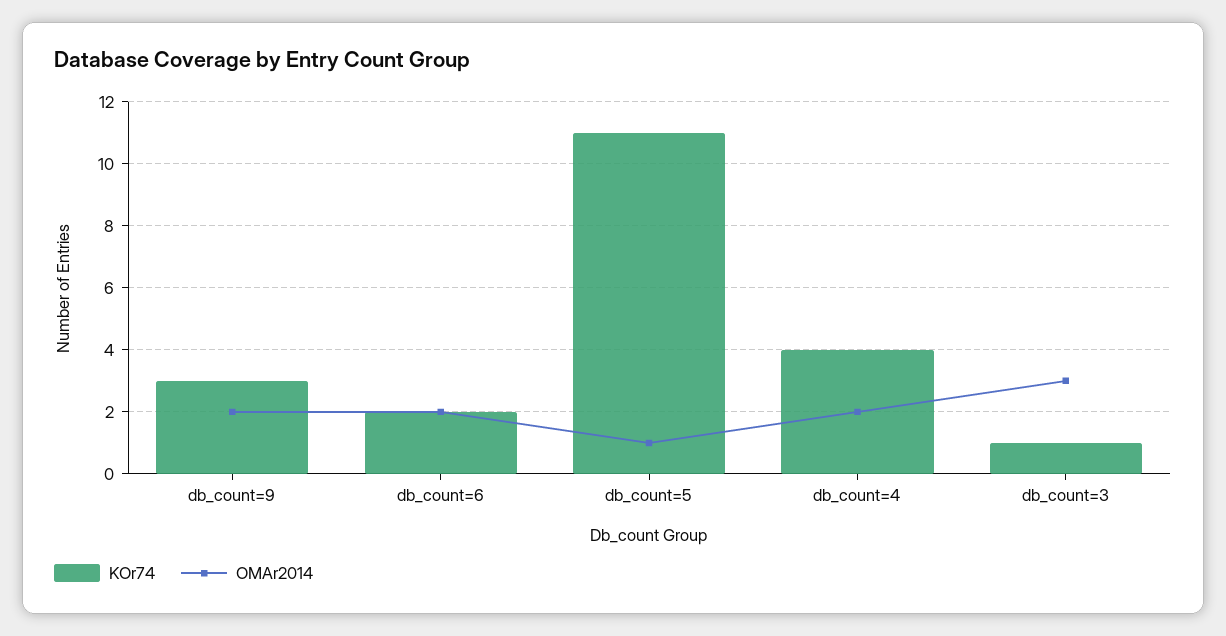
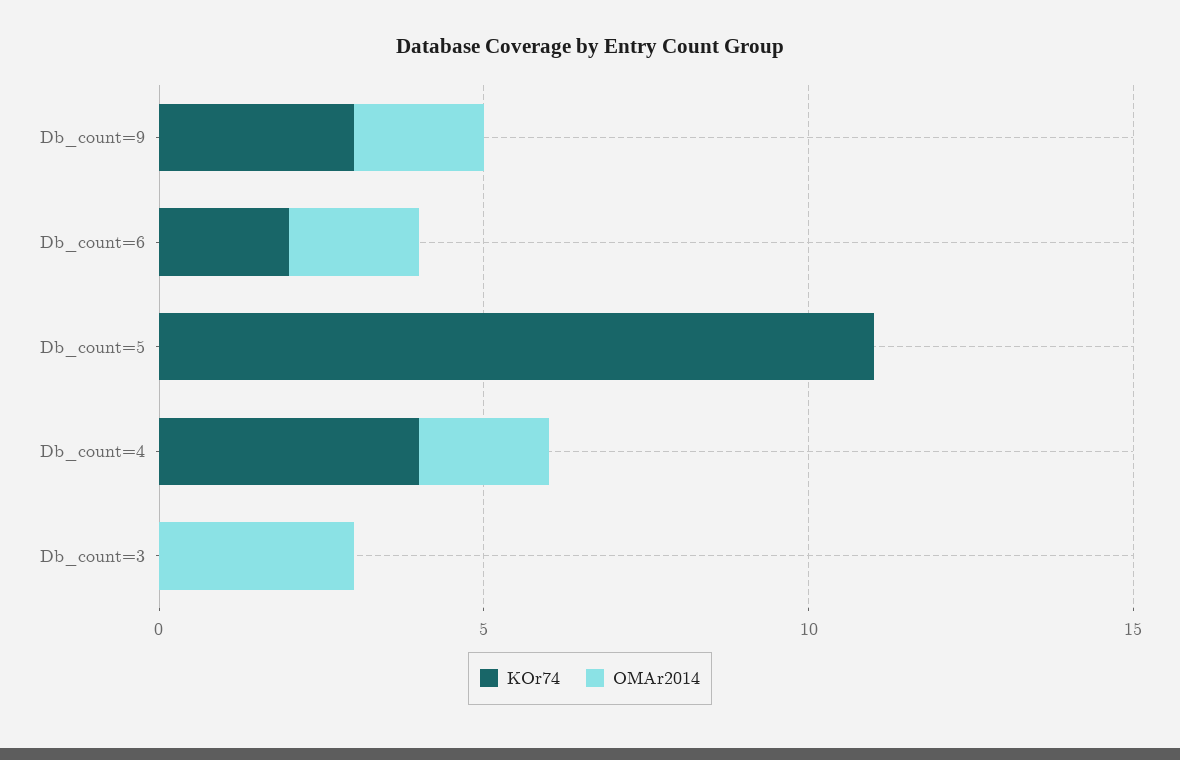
OMAr2014, db_count=5: 1 -> 0
KOr74, db_count=3: 1 -> 0

